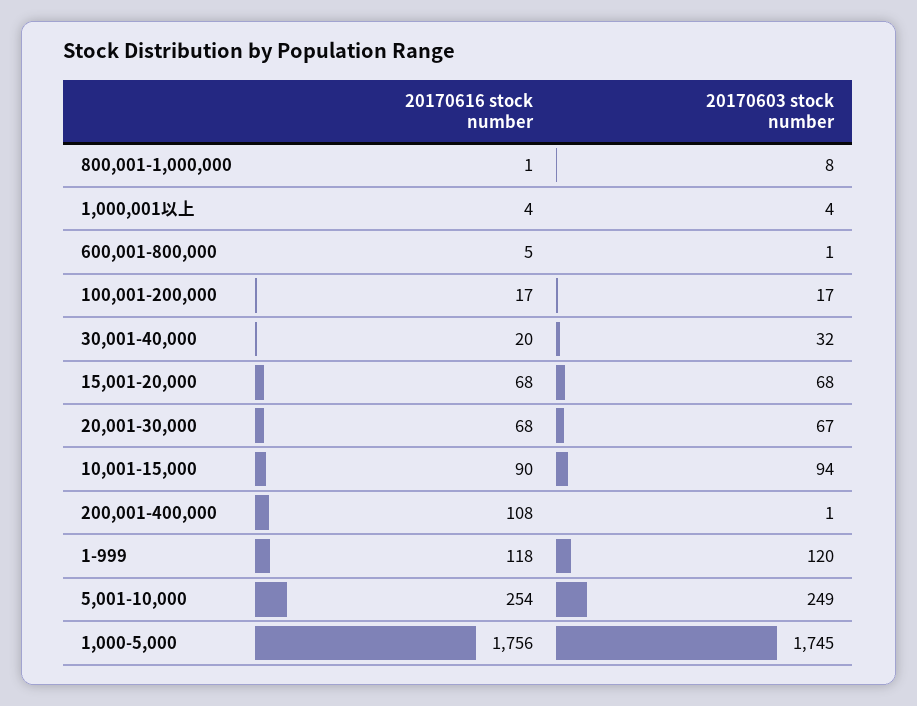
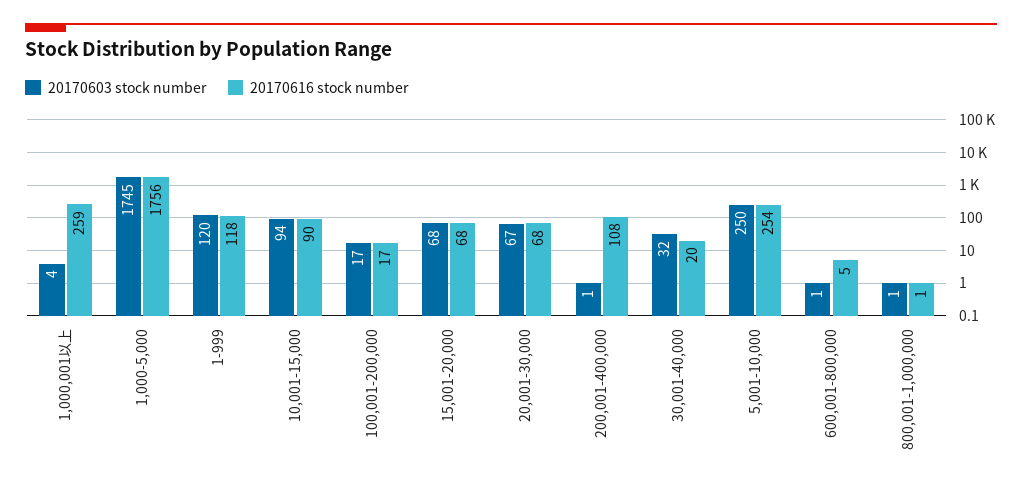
20170603 stock number, 800,001-1,000,000: 8 -> 1
20170616 stock number, 1,000,001以上: 4 -> 259
20170603 stock number, 5,001-10,000: 249 -> 250

